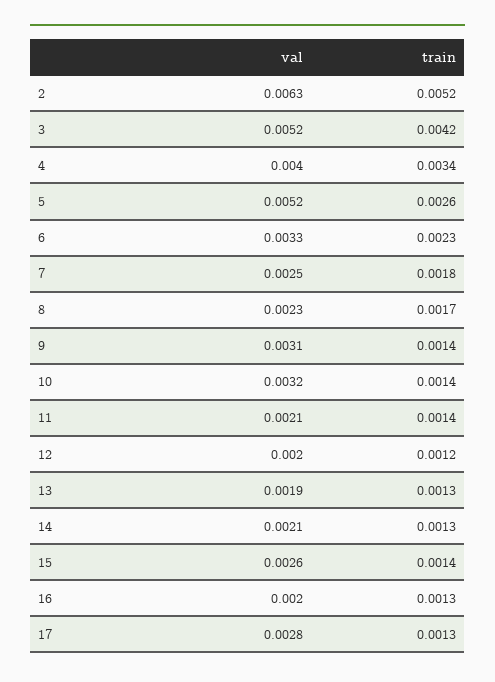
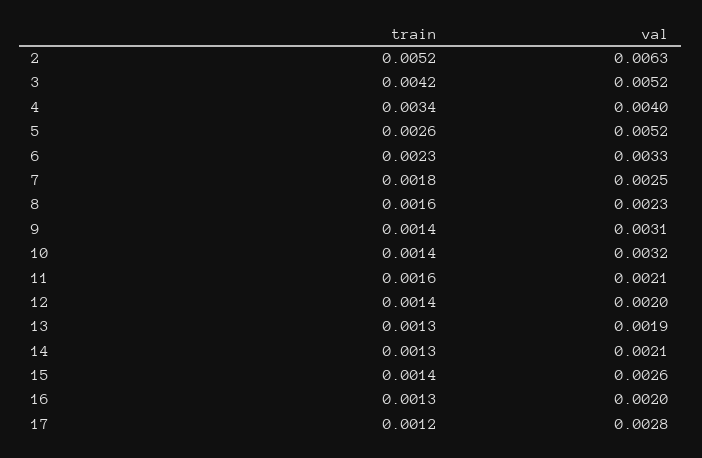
train, 8: 0.0017 -> 0.0016
train, 11: 0.0014 -> 0.0016
train, 12: 0.0012 -> 0.0014
train, 17: 0.0013 -> 0.0012

